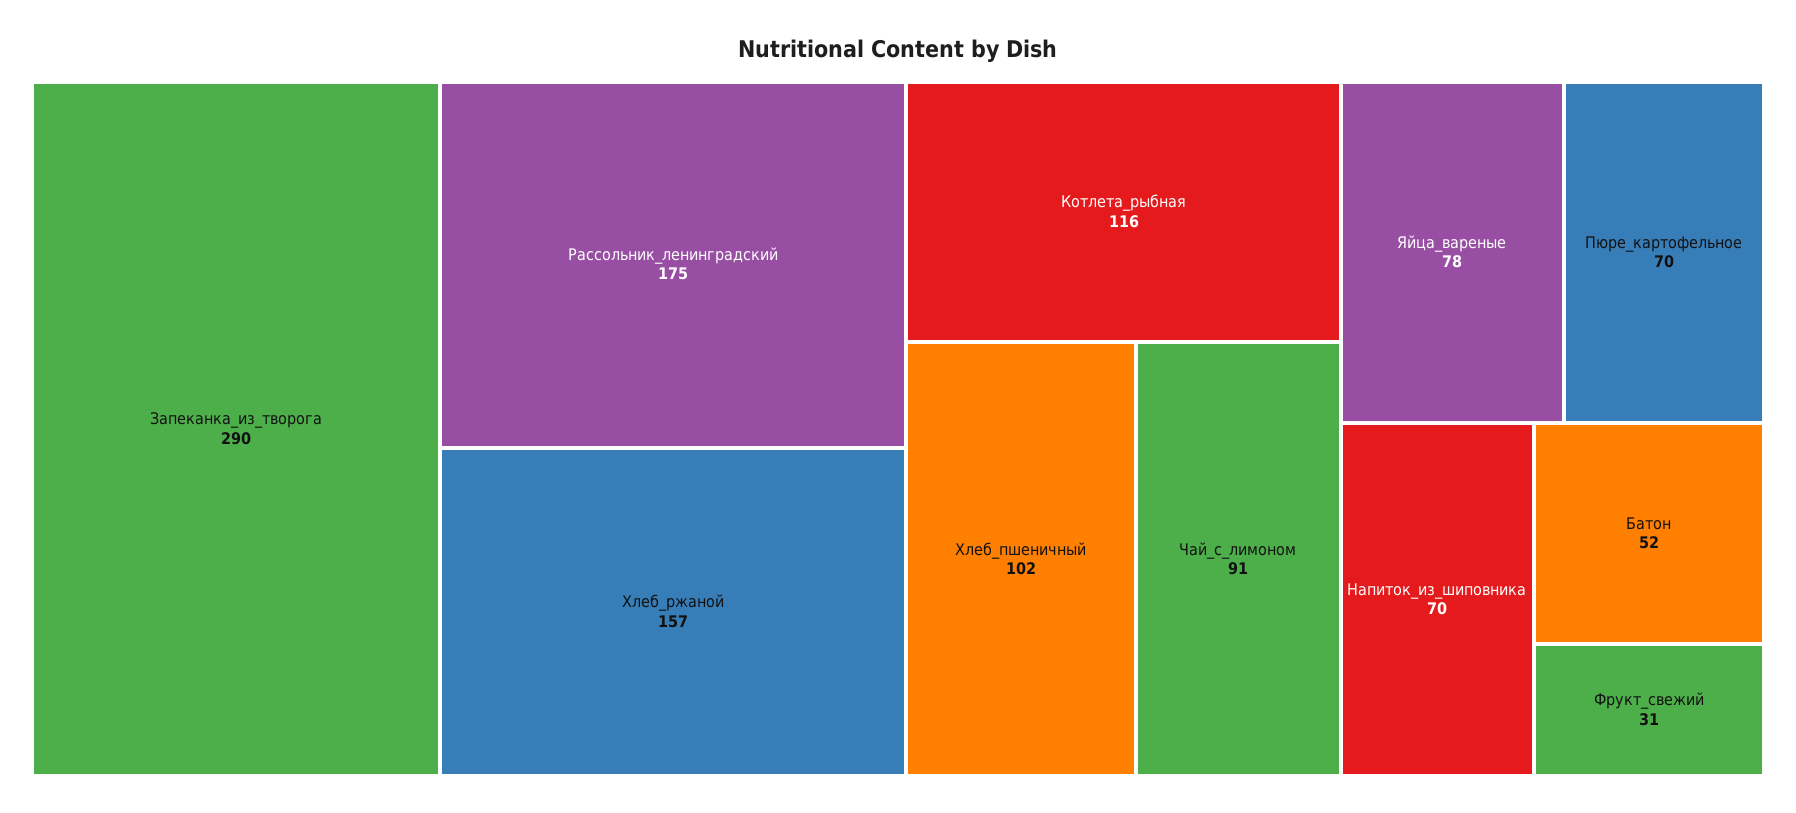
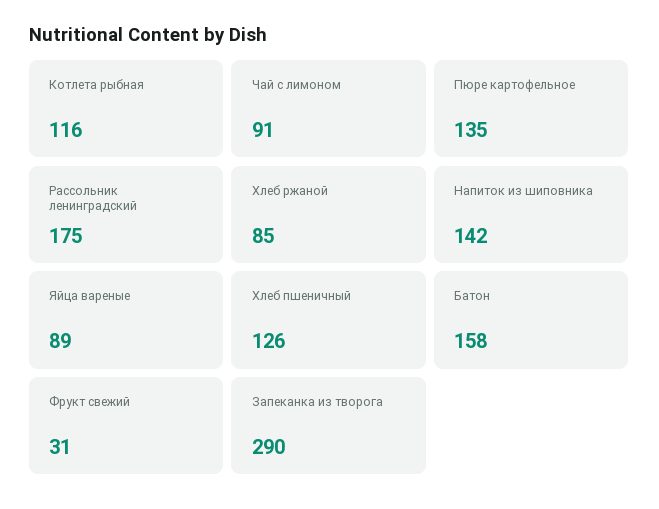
Хлеб_ржаной: 157 -> 85
Хлеб_пшеничный: 102 -> 126
Яйца_вареные: 78 -> 89
Пюре_картофельное: 70 -> 135
Напиток_из_шиповника: 70 -> 142
Батон: 52 -> 158

